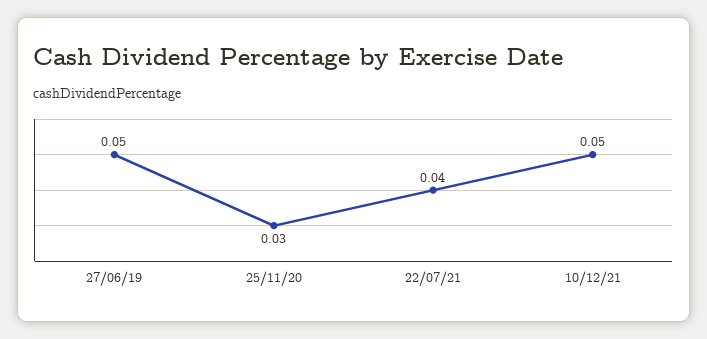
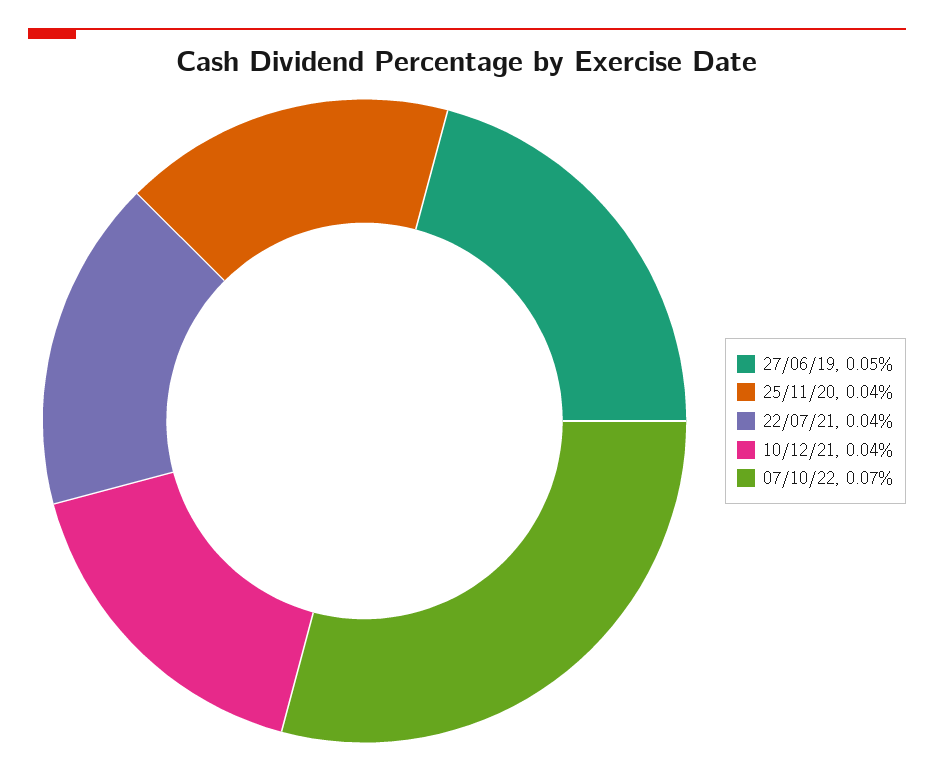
25/11/20: 0.03 -> 0.04
10/12/21: 0.05 -> 0.04
07/10/22: none -> 0.07

